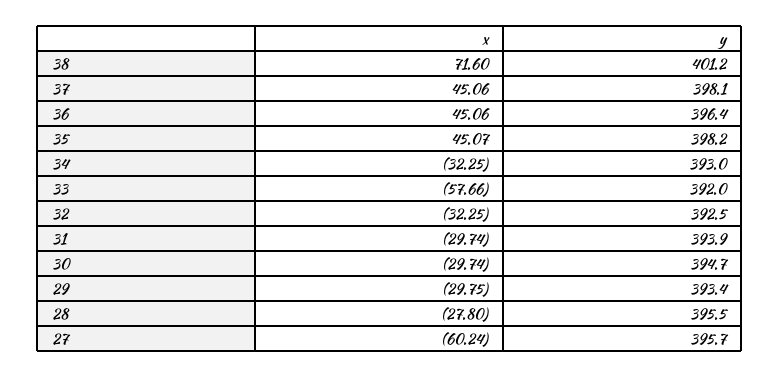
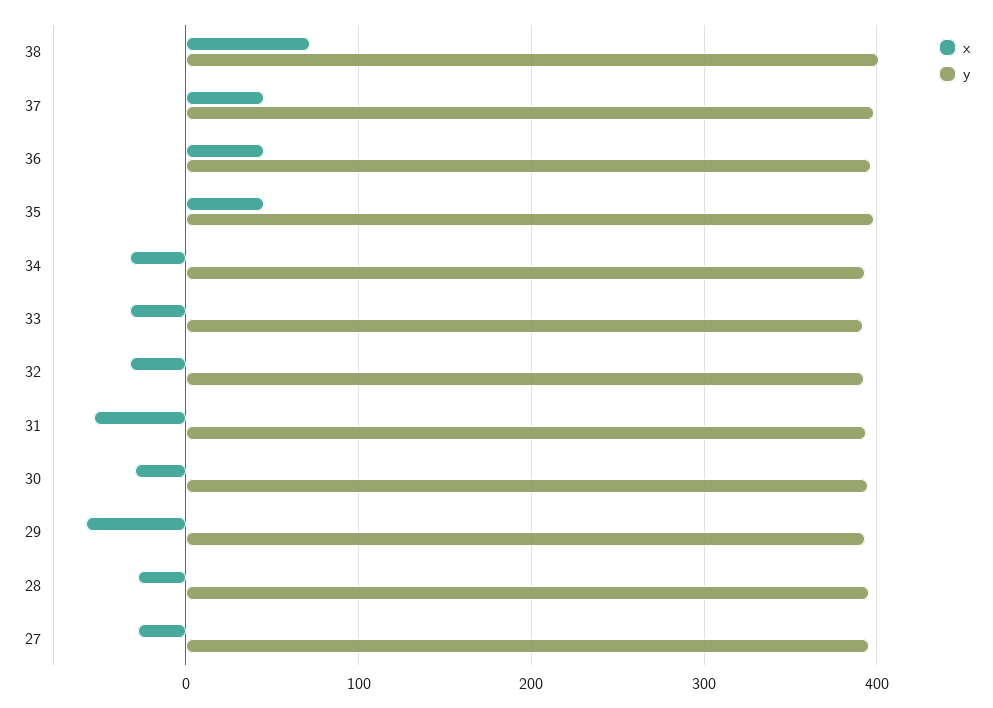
x, 33: -57.66 -> -30
x, 31: -29.74 -> -50
x, 29: -29.75 -> -60
x, 27: -60.24 -> -30

